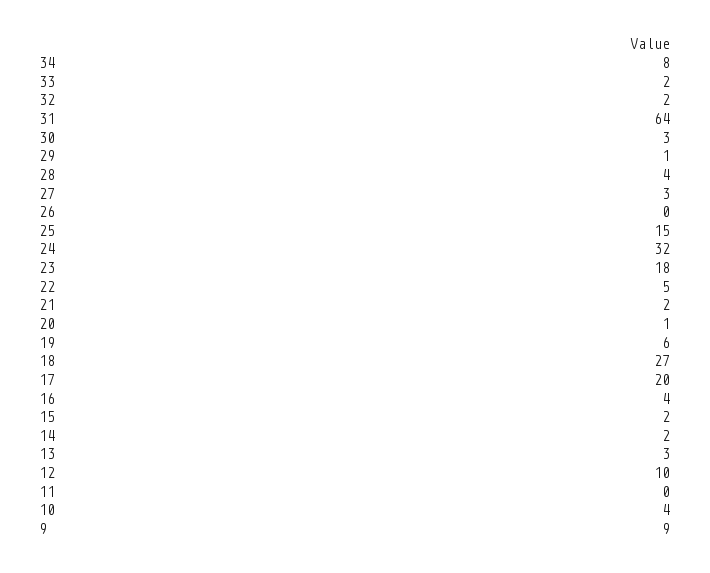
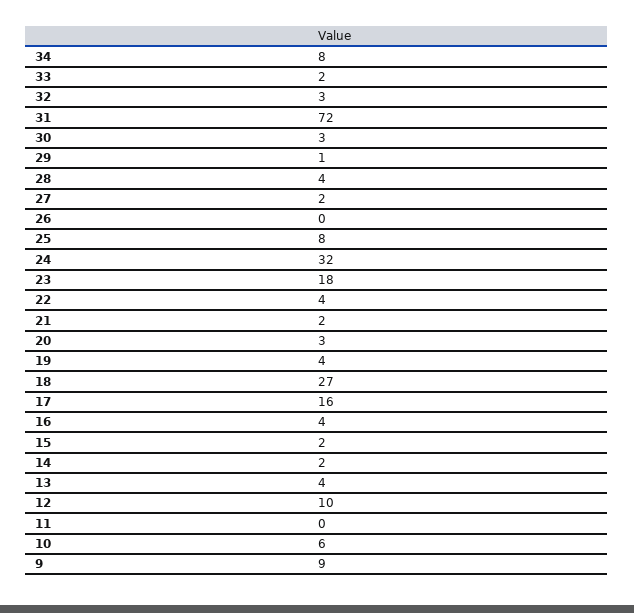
32: 2 -> 3
31: 64 -> 72
27: 3 -> 2
25: 15 -> 8
22: 5 -> 4
20: 1 -> 3
19: 6 -> 4
17: 20 -> 16
13: 3 -> 4
10: 4 -> 6

